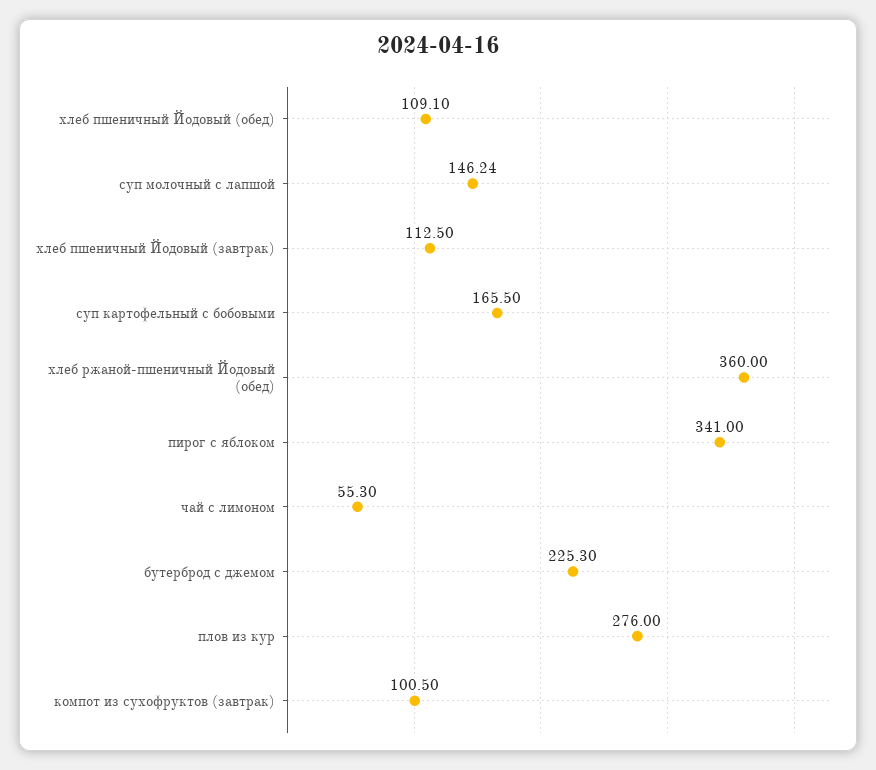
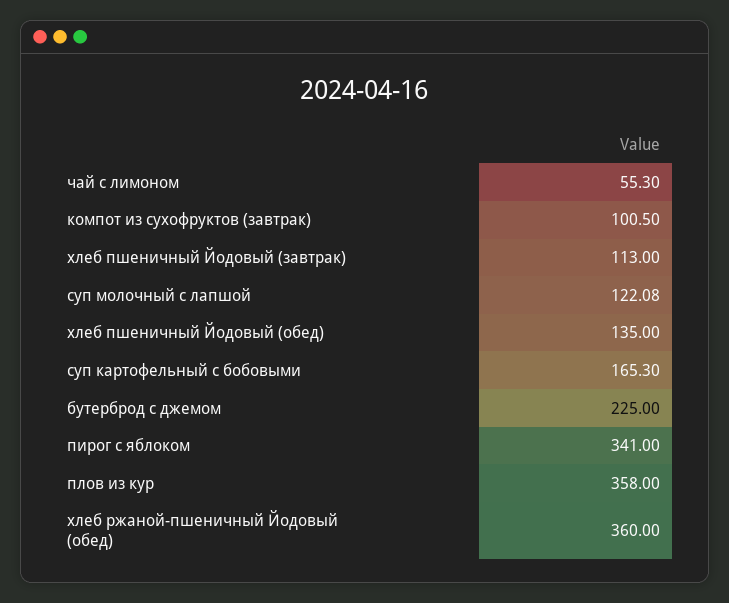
хлеб пшеничный Йодовый (обед): 109.1 -> 135
суп молочный с лапшой: 146.24 -> 122.08
хлеб пшеничный Йодовый (завтрак): 112.5 -> 113
суп картофельный с бобовыми: 165.5 -> 165.3
бутерброд с джемом: 225.3 -> 225
плов из кур: 276 -> 358

